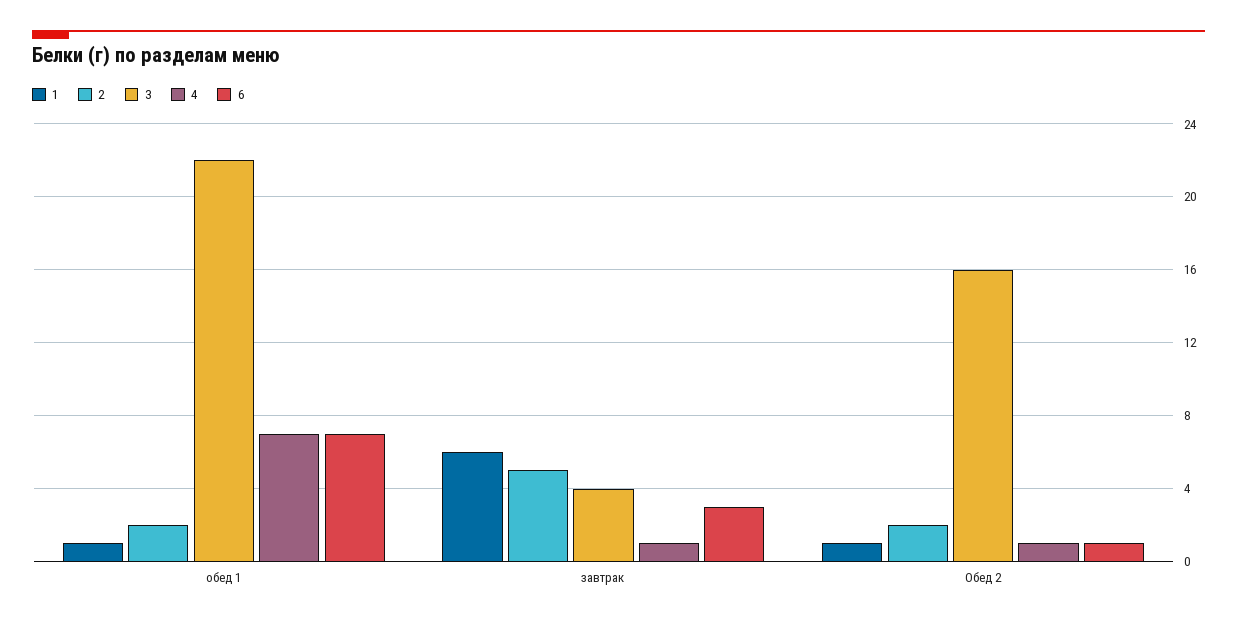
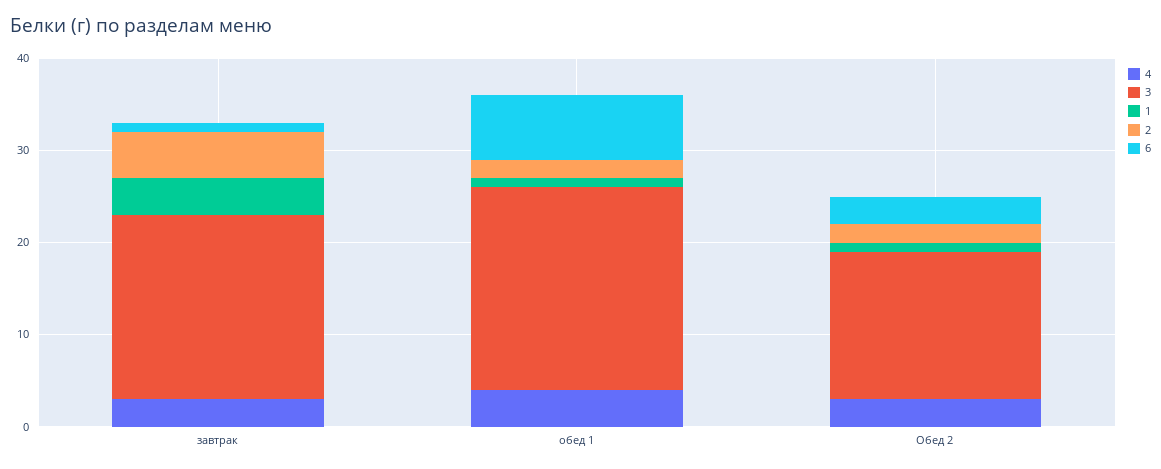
4, обед 1: 7 -> 4
1, завтрак: 6 -> 4
3, завтрак: 4 -> 20
4, завтрак: 1 -> 3
6, завтрак: 3 -> 1
4, Обед 2: 1 -> 3
6, Обед 2: 1 -> 3

